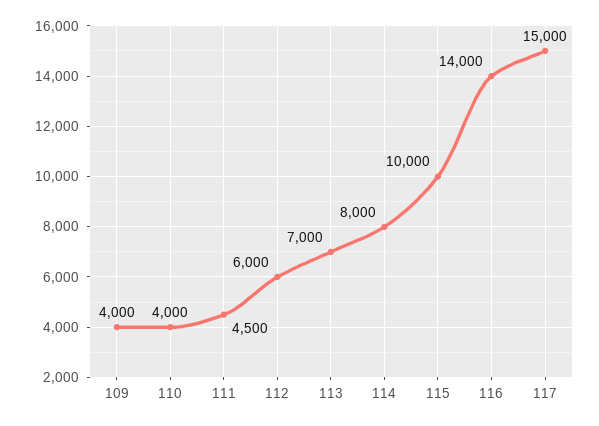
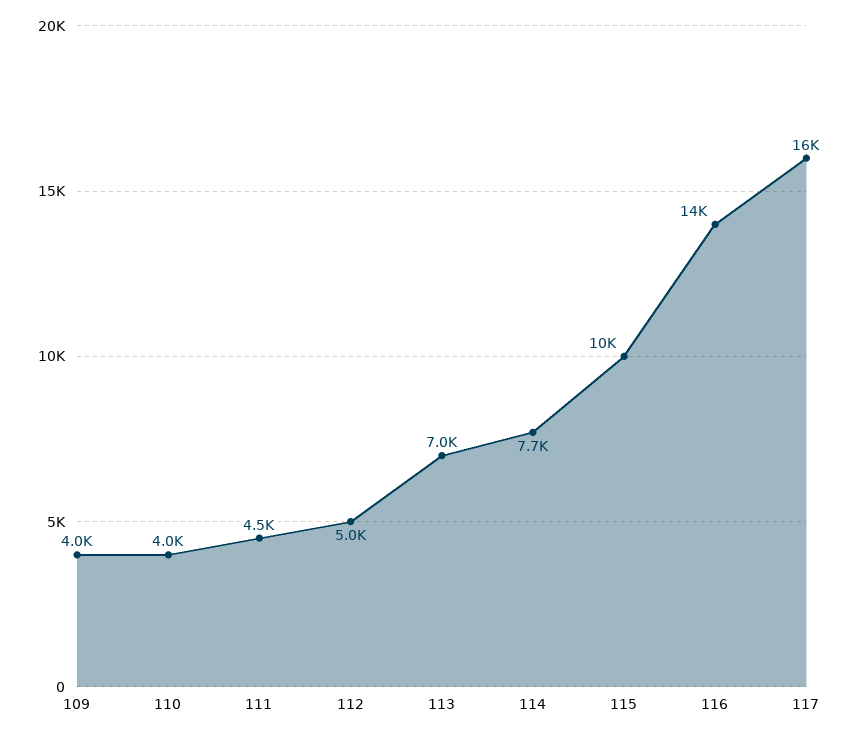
112: 6000 -> 5000
114: 8000 -> 7700
117: 15000 -> 16000

